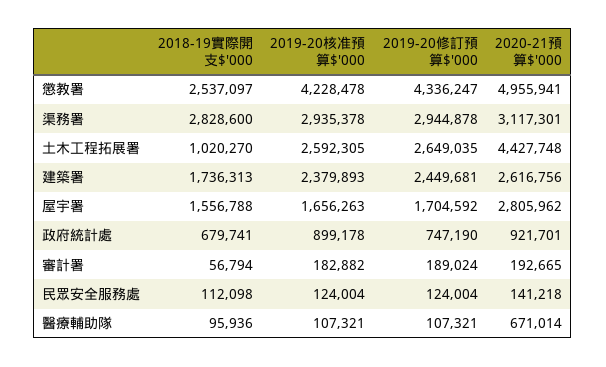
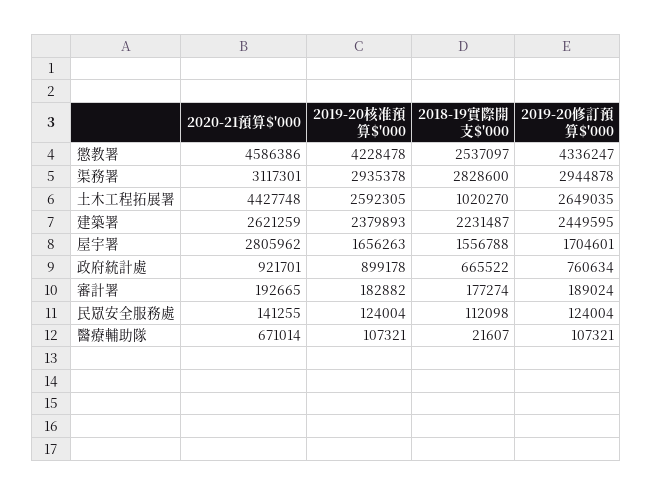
2020-21預算$'000, 懲教署: 4955941 -> 4586386
2018-19實際開支$'000, 建築署: 1736313 -> 2231487
2019-20修訂預算$'000, 建築署: 2449681 -> 2449595
2020-21預算$'000, 建築署: 2616756 -> 2621259
2019-20修訂預算$'000, 屋宇署: 1704592 -> 1704601
2018-19實際開支$'000, 政府統計處: 679741 -> 665522
2019-20修訂預算$'000, 政府統計處: 747190 -> 760634
2018-19實際開支$'000, 審計署: 56794 -> 177274
2020-21預算$'000, 民眾安全服務處: 141218 -> 141255
2018-19實際開支$'000, 醫療輔助隊: 95936 -> 21607

